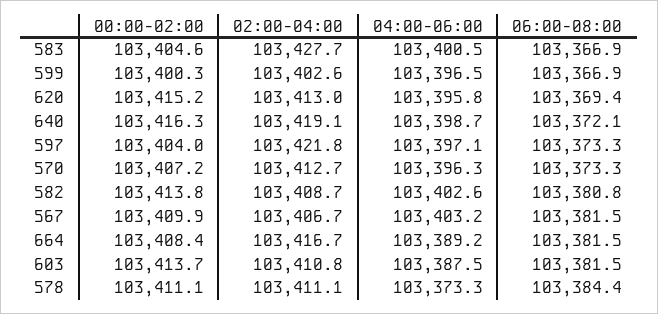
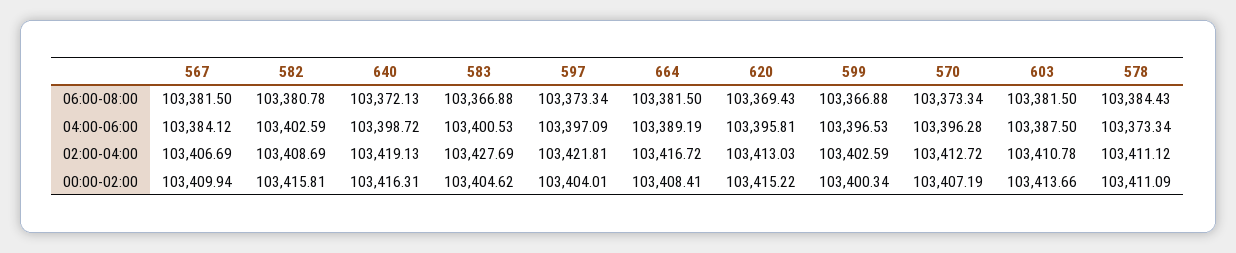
00:00-02:00, 582: 103413.8 -> 103415.81
04:00-06:00, 567: 103403.2 -> 103384.12

